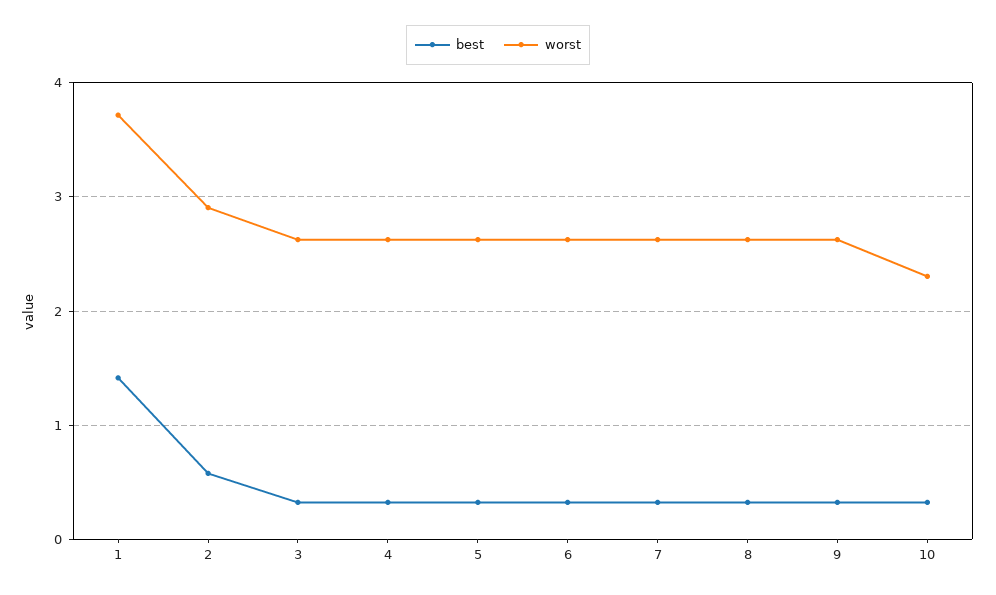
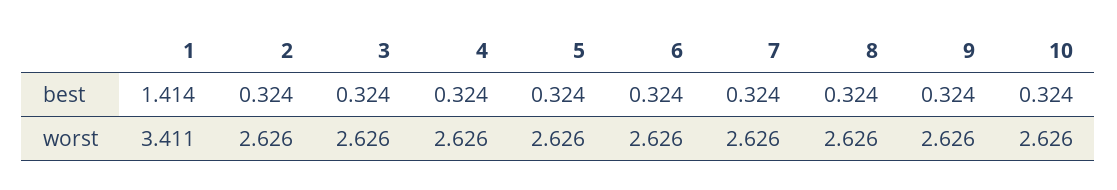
worst, 1: 3.7 -> 3.411
best, 2: 0.6 -> 0.324
worst, 2: 2.9 -> 2.626
worst, 10: 2.3 -> 2.626

